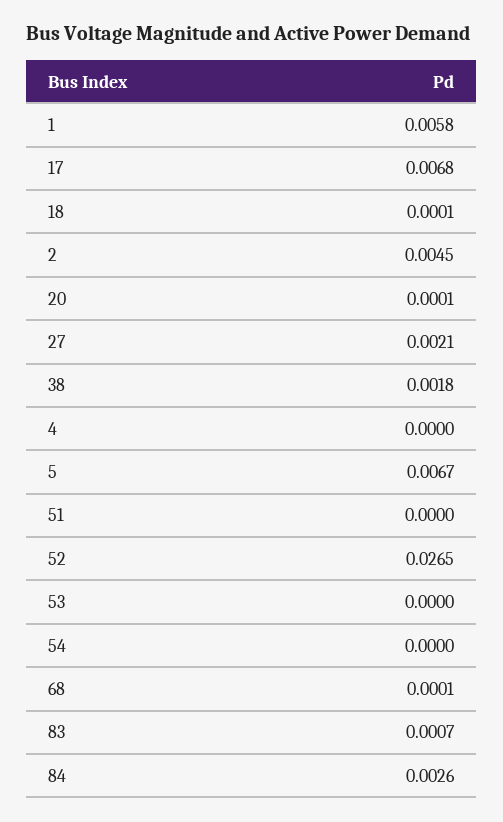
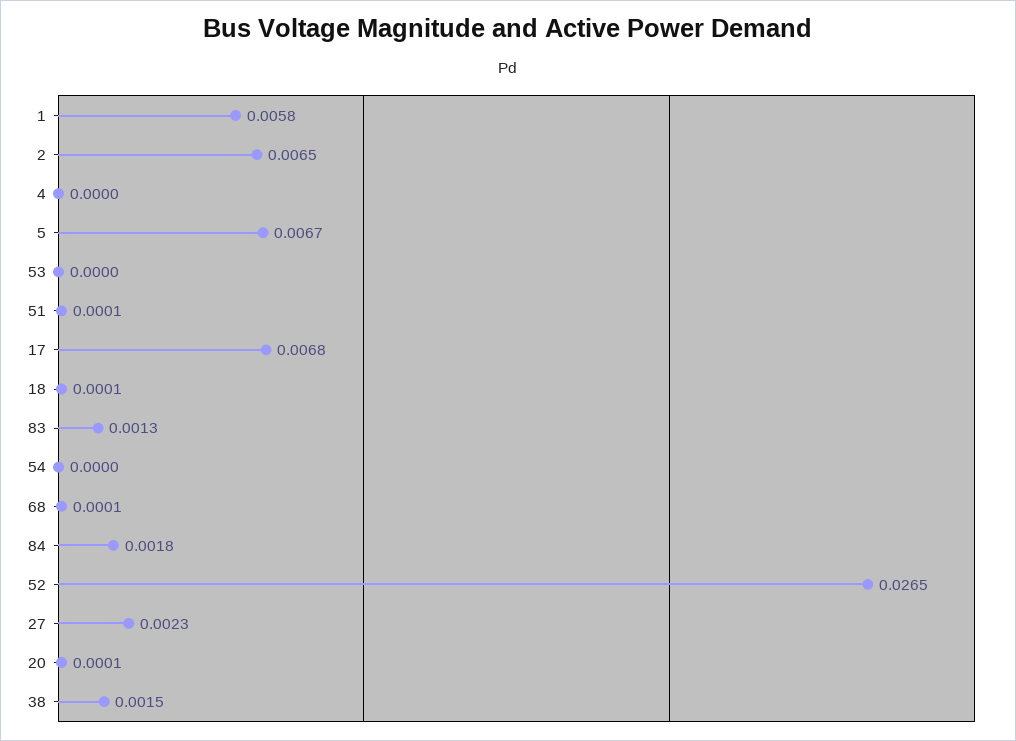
2: 0.0045 -> 0.0065
27: 0.0021 -> 0.0023
38: 0.0018 -> 0.0015
51: 0 -> 0.0001
83: 0.0007 -> 0.0013
84: 0.0026 -> 0.0018

